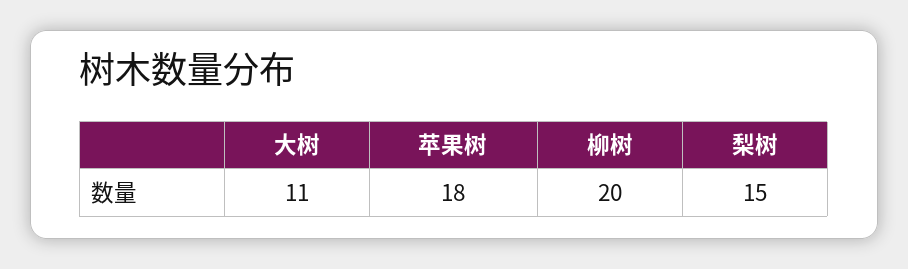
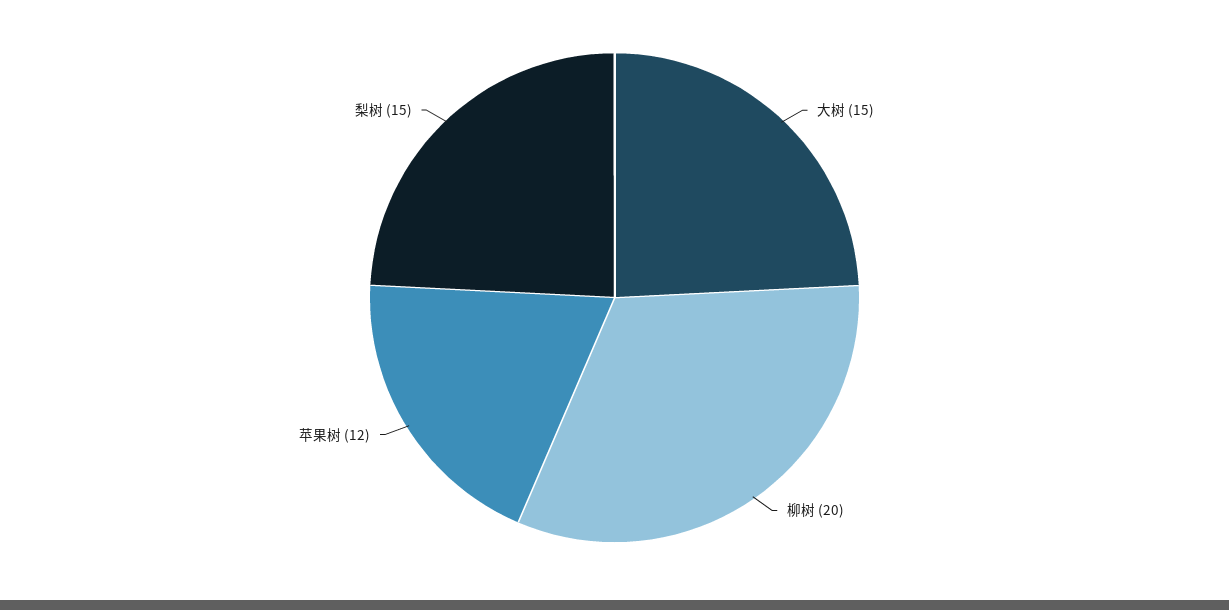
大树: 11 -> 15
苹果树: 18 -> 12

